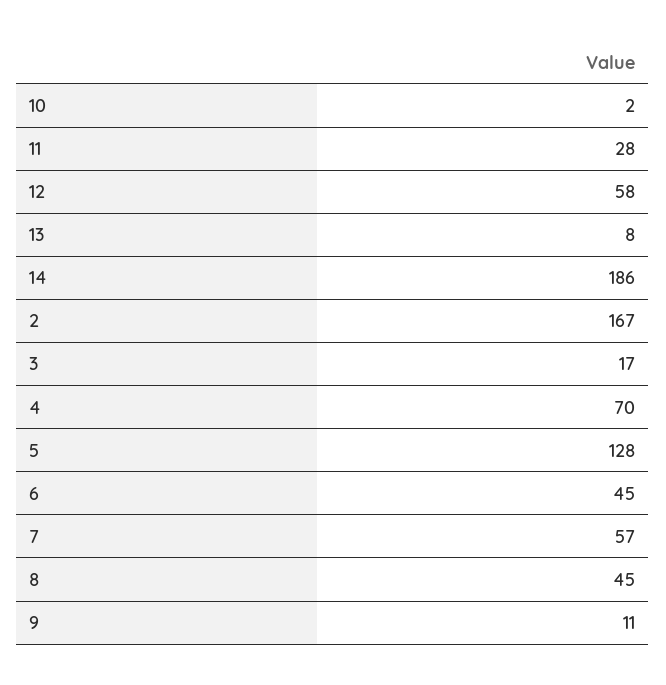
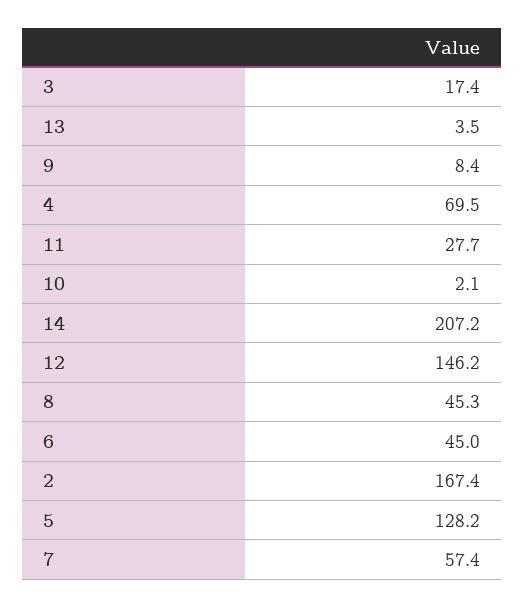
12: 58 -> 146.2
13: 8 -> 3.5
14: 186 -> 207.2
9: 11 -> 8.4

